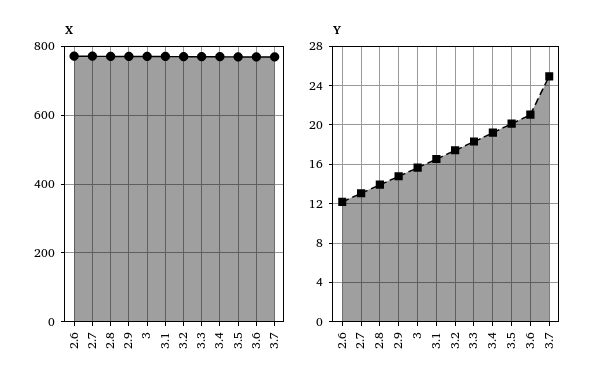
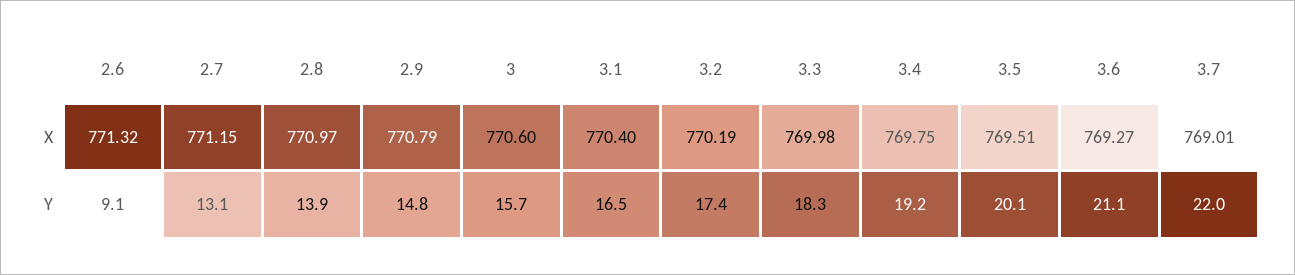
Y, 2.6: 12 -> 9.1
Y, 3.7: 25 -> 22

